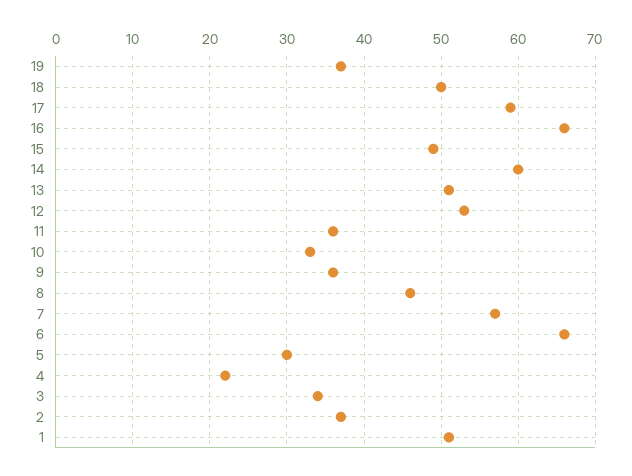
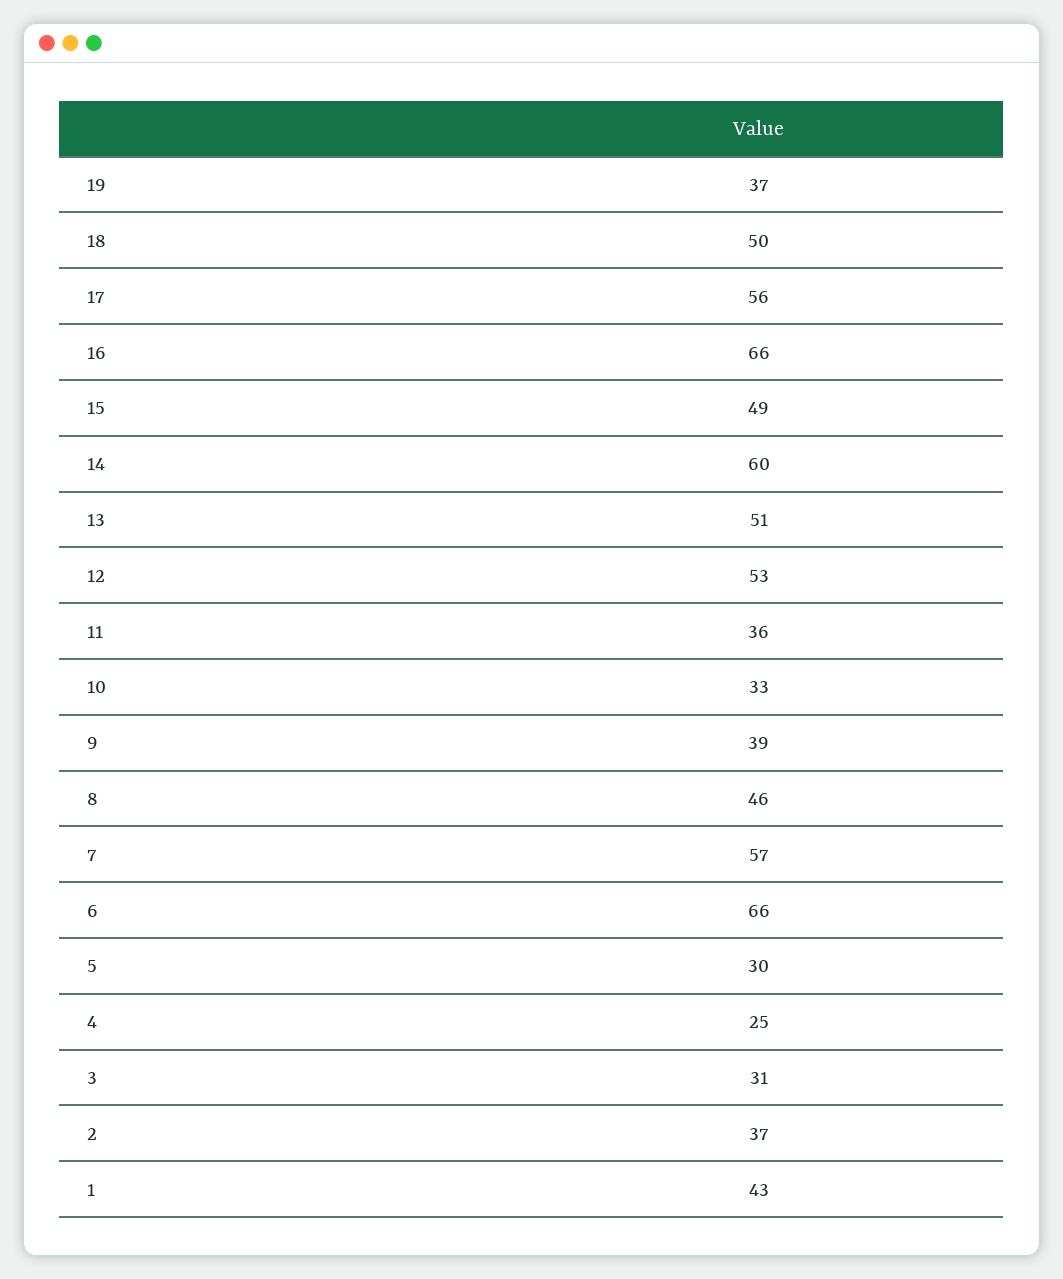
17: 59 -> 56
9: 36 -> 39
4: 22 -> 25
3: 34 -> 31
1: 51 -> 43

